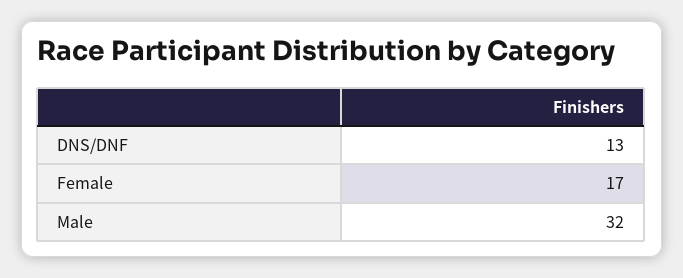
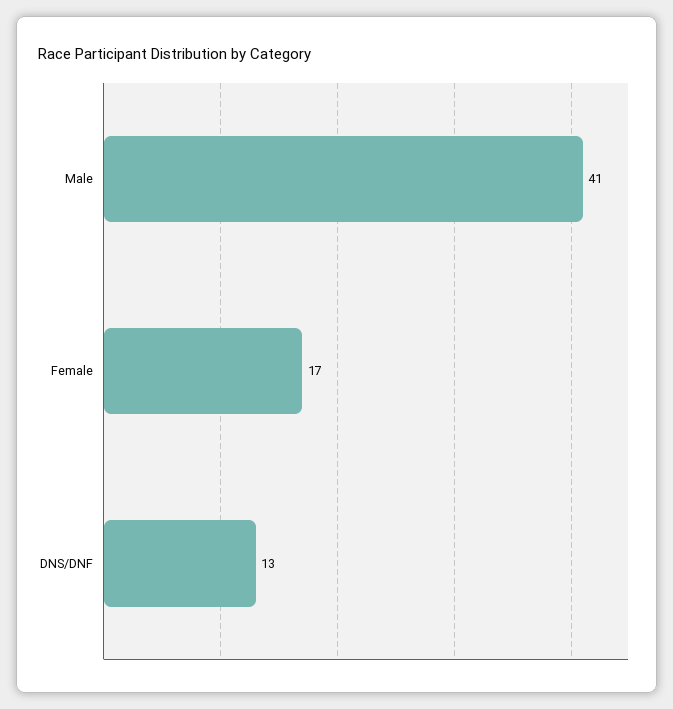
Male: 32 -> 41

